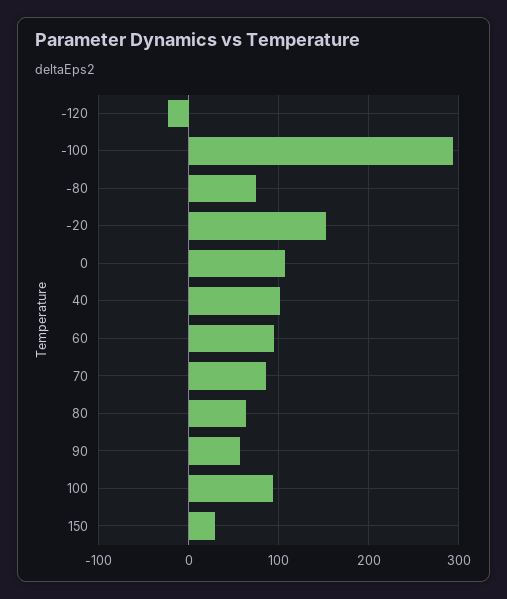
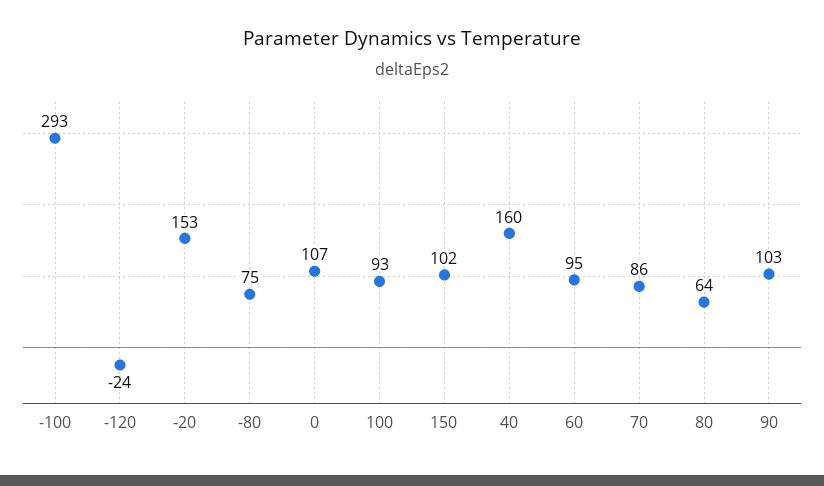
40: 100 -> 160
90: 60 -> 103
150: 30 -> 102

